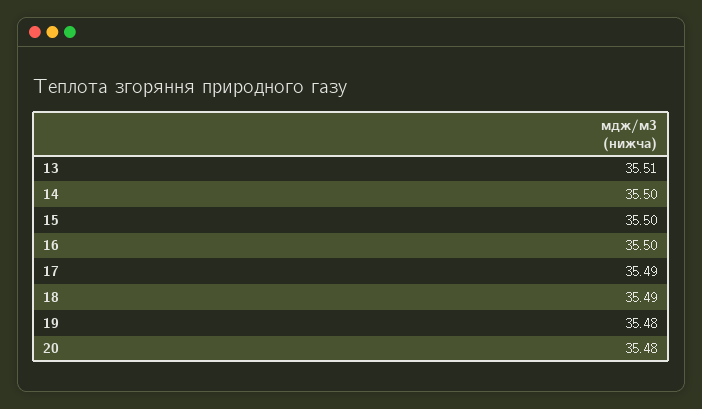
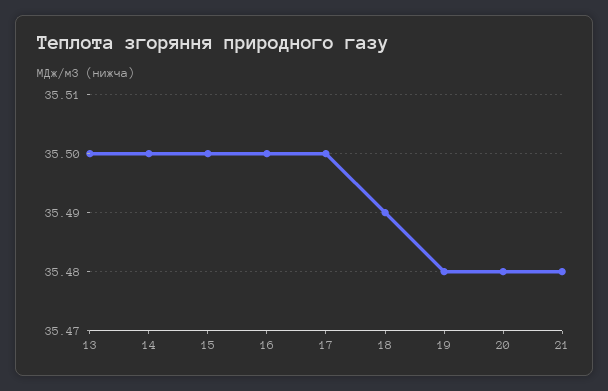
13: 35.51 -> 35.5
17: 35.49 -> 35.5
21: none -> 35.48

